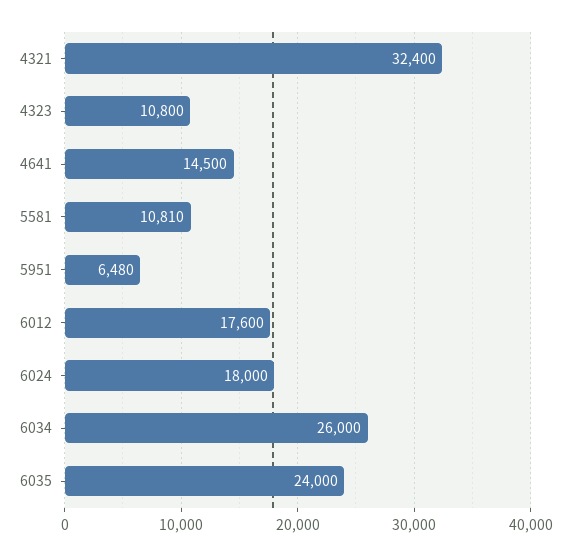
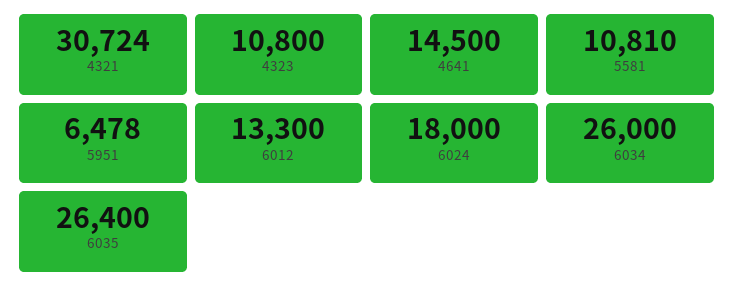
4321: 32400 -> 30724
5951: 6480 -> 6478
6012: 17600 -> 13300
6035: 24000 -> 26400

